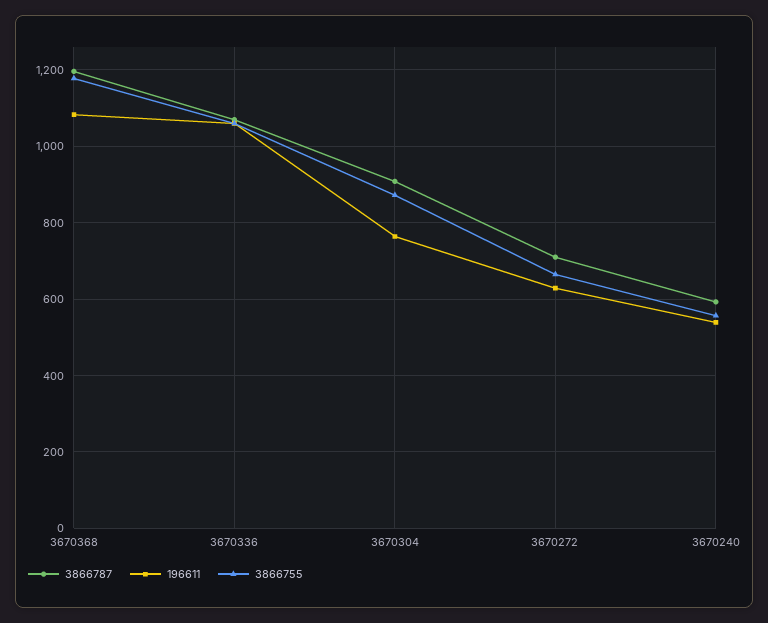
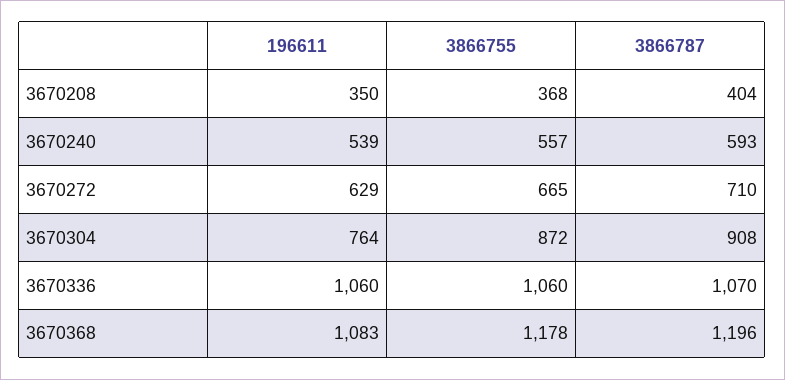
196611, 3670208: none -> 350
3866755, 3670208: none -> 368
3866787, 3670208: none -> 404

